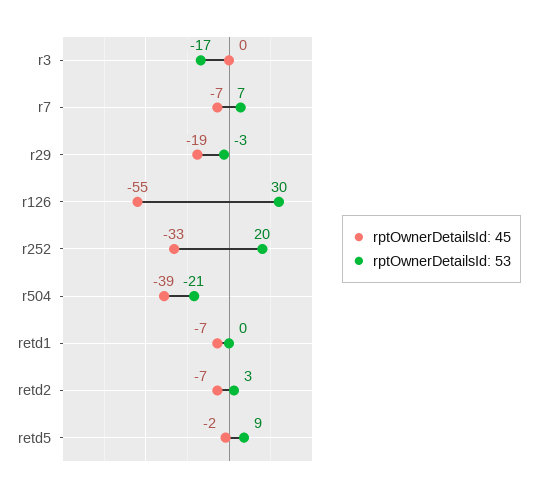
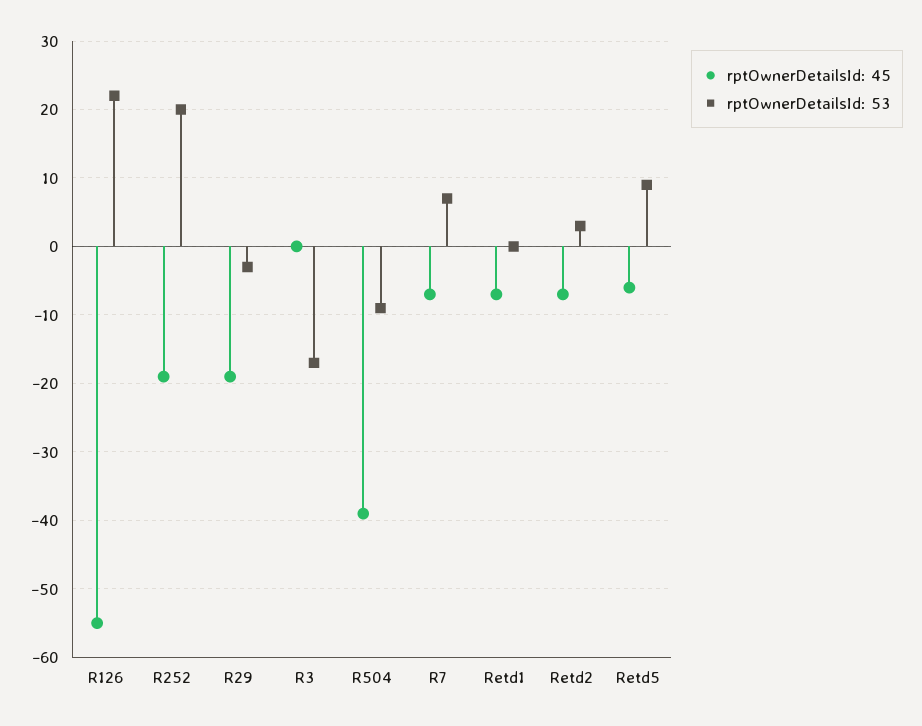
rptOwnerDetailsId: 53, r126: 30 -> 22
rptOwnerDetailsId: 45, r252: -33 -> -19
rptOwnerDetailsId: 53, r504: -21 -> -9
rptOwnerDetailsId: 45, retd5: -2 -> -6

